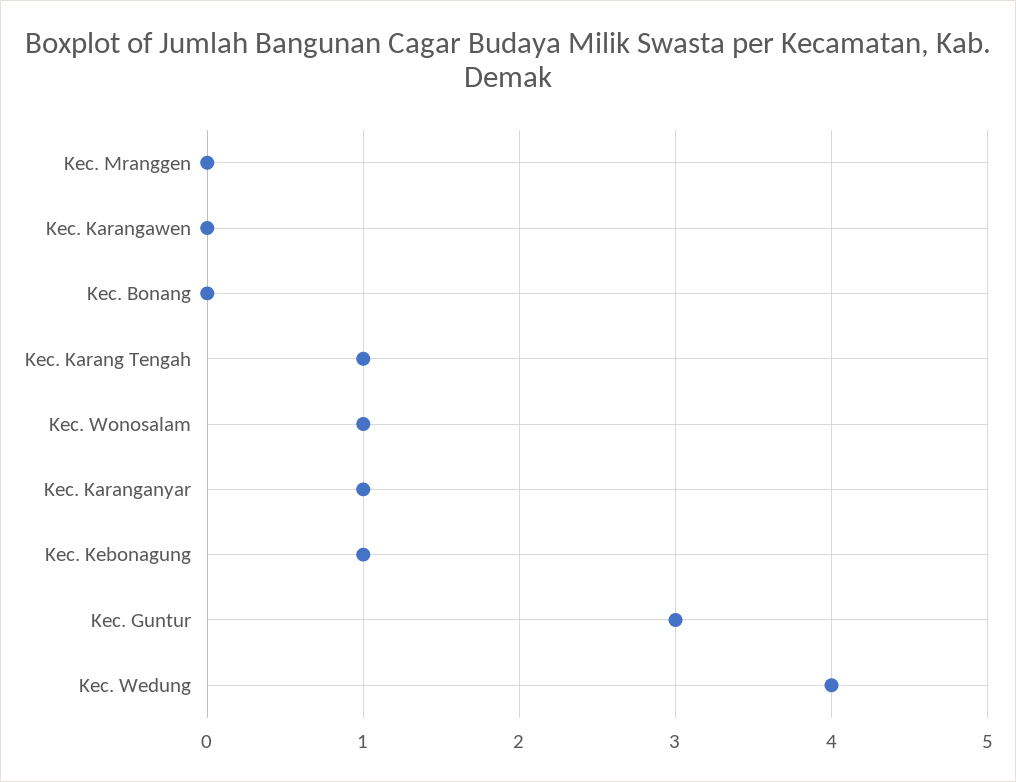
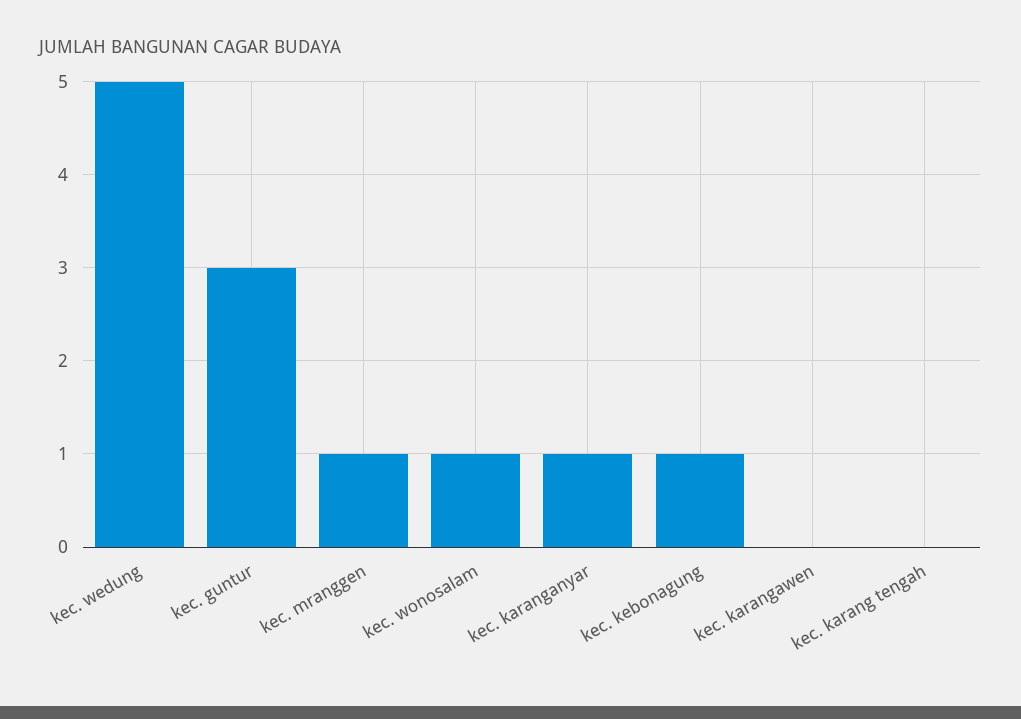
Kec. Mranggen: 0 -> 1
Kec. Bonang: 0 -> none
Kec. Karang Tengah: 1 -> 0
Kec. Wedung: 4 -> 5

